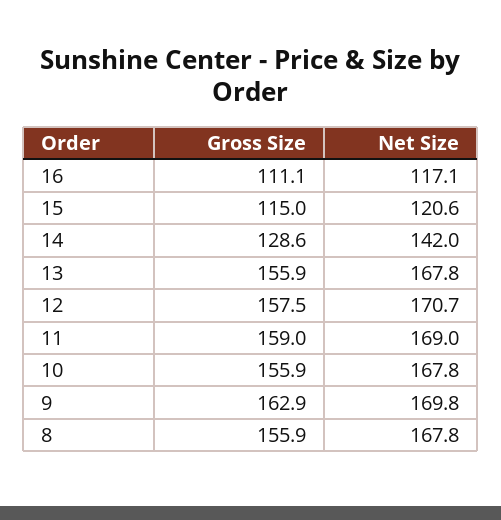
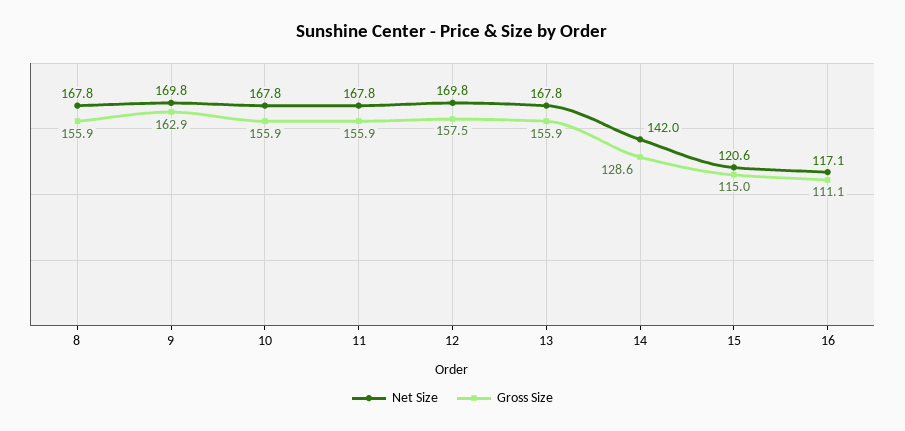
Net Size, 12: 170.7 -> 169.8
Gross Size, 11: 159 -> 155.9
Net Size, 11: 169 -> 167.8

